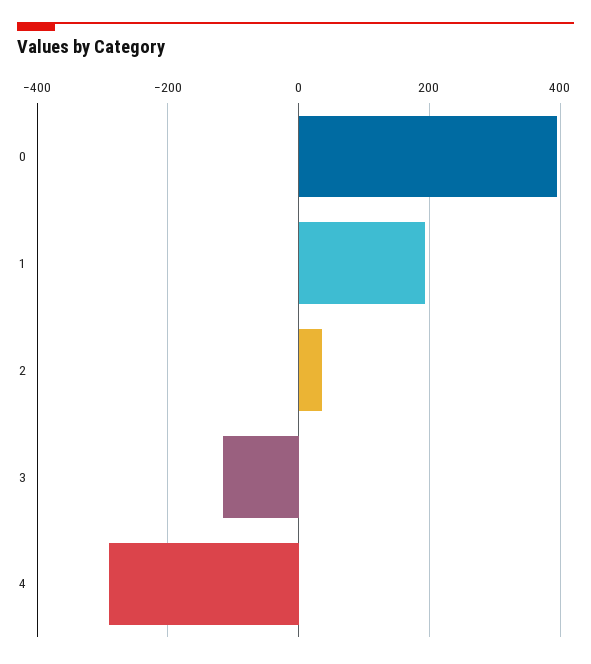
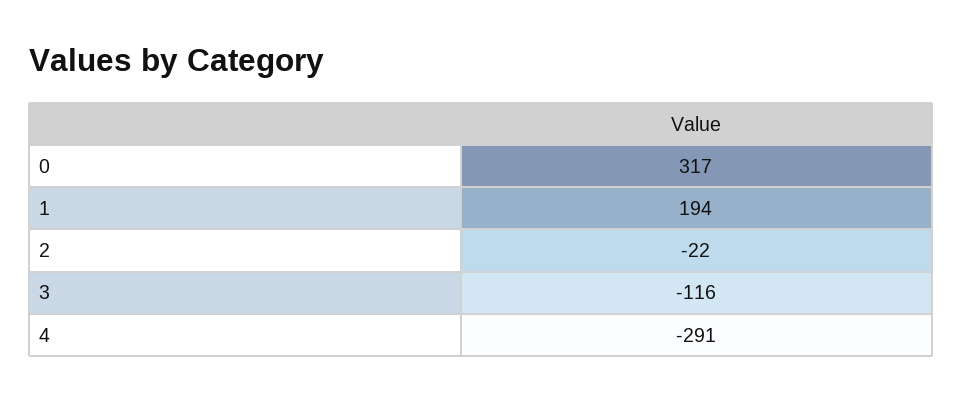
0: 400 -> 317
2: 40 -> -22

